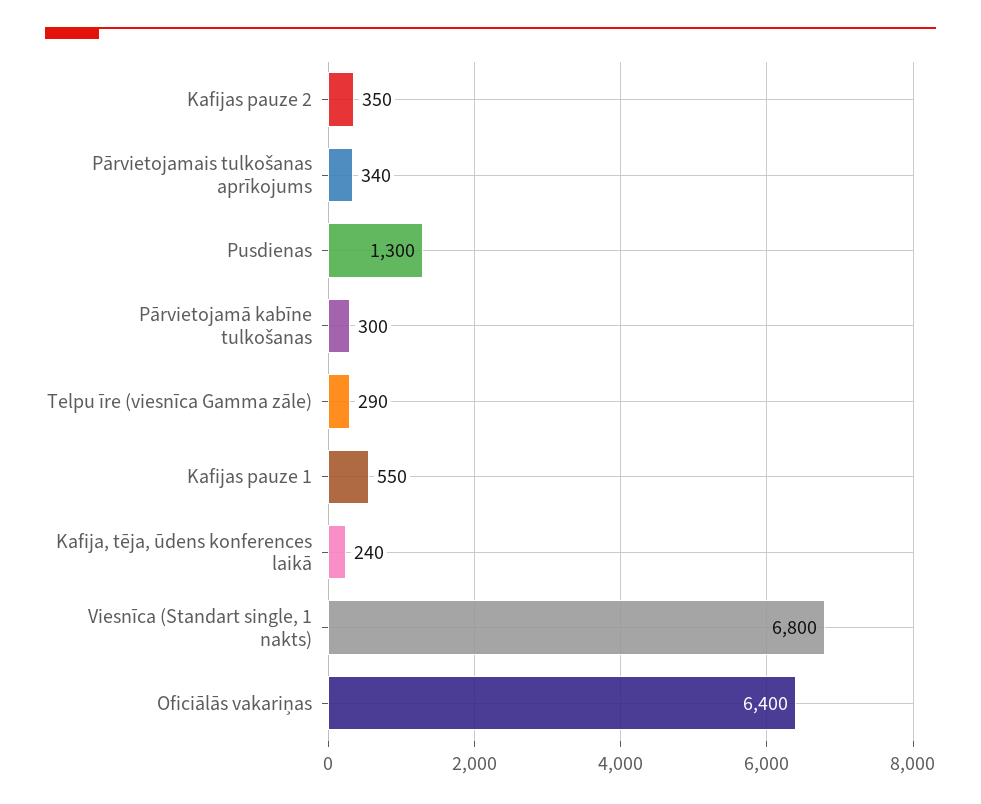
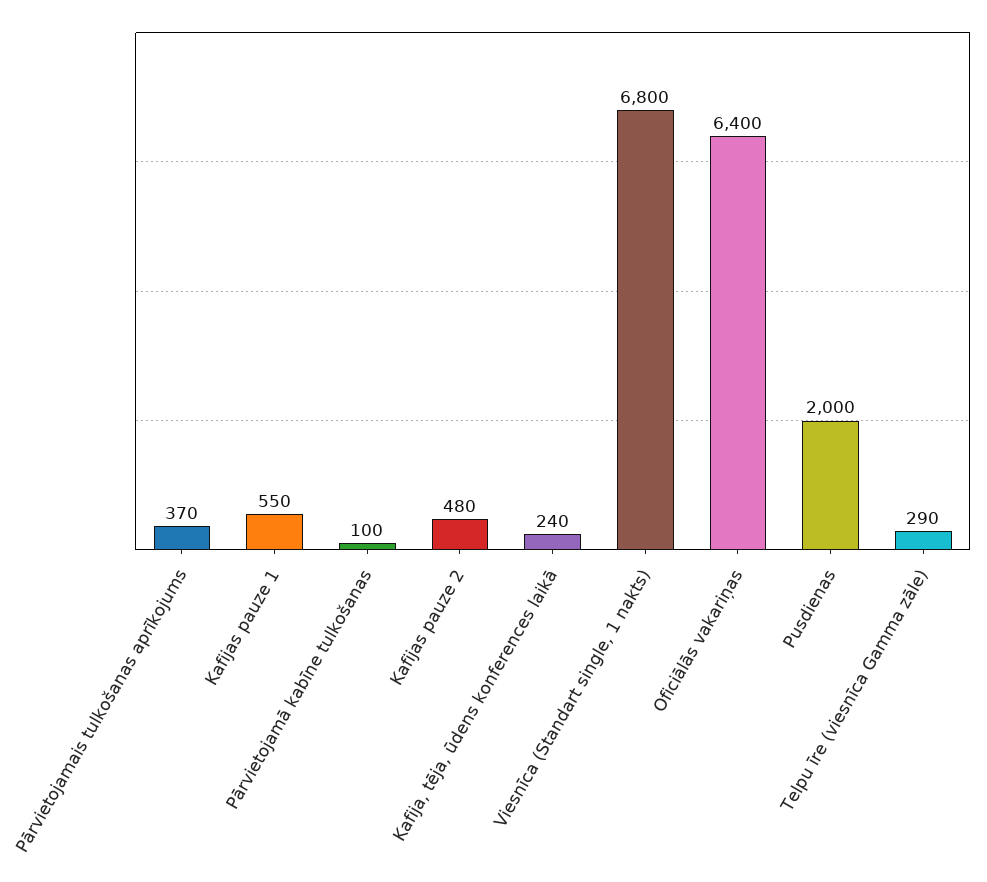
Kafijas pauze 2: 350 -> 480
Pārvietojamais tulkošanas aprīkojums: 340 -> 370
Pusdienas: 1300 -> 2000
Pārvietojamā kabīne tulkošanas: 300 -> 100

